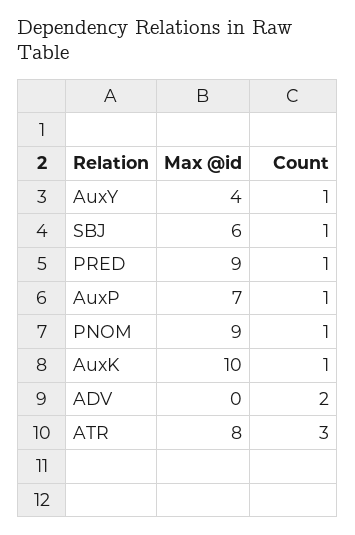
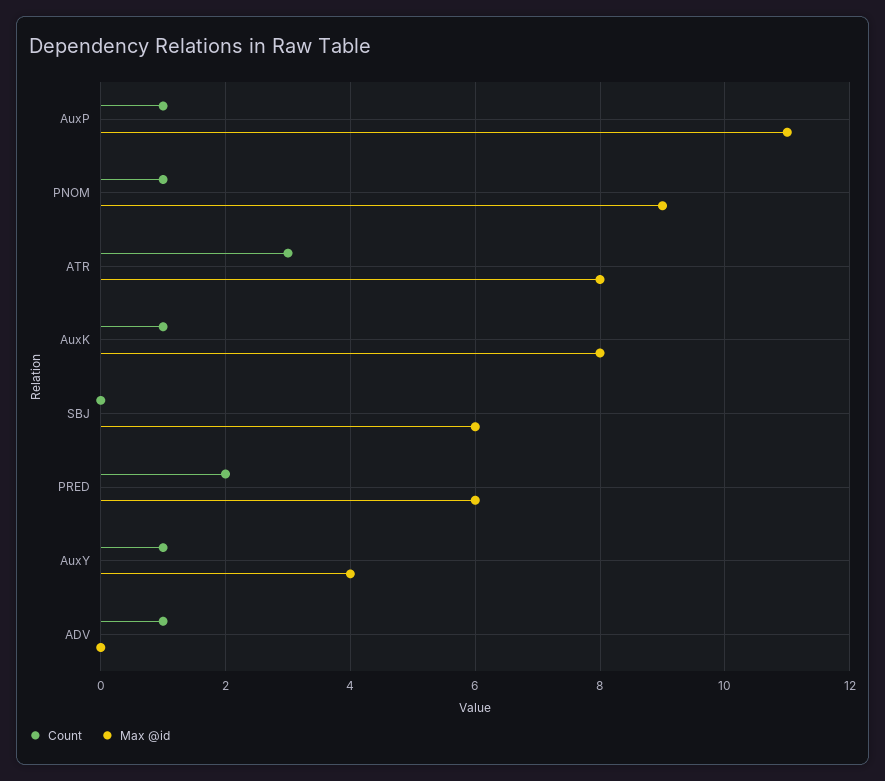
Count, SBJ: 1 -> 0
Max @id, PRED: 9 -> 6
Count, PRED: 1 -> 2
Max @id, AuxP: 7 -> 11
Max @id, AuxK: 10 -> 8
Count, ADV: 2 -> 1

